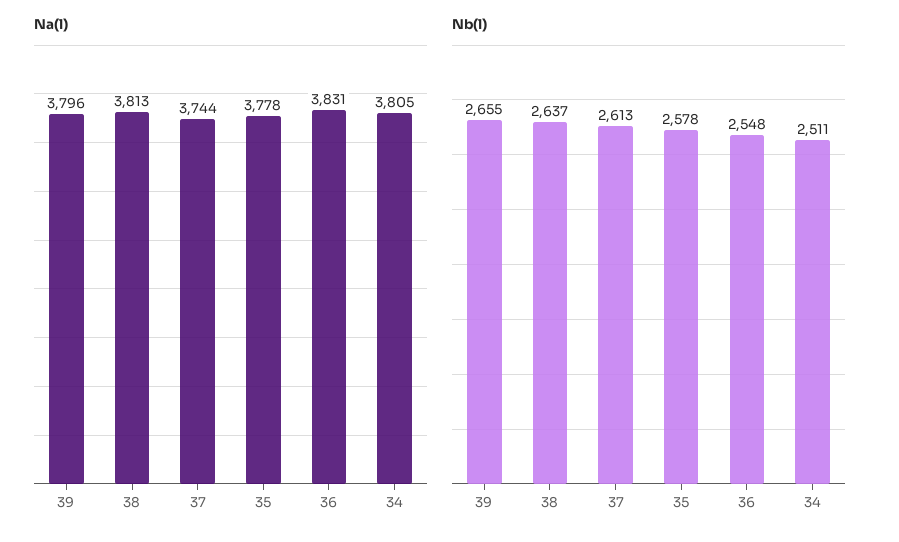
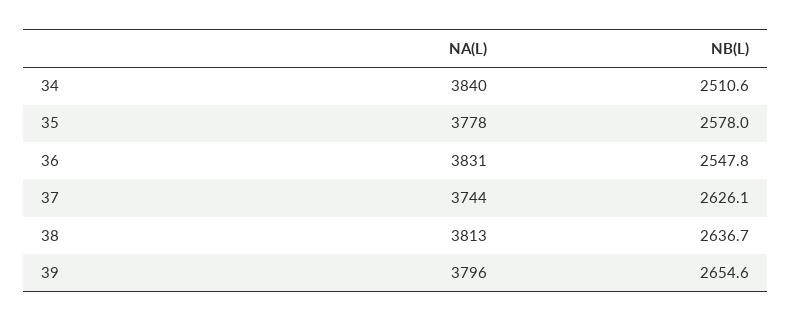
Na(l), 34: 3805 -> 3840
Nb(l), 37: 2613 -> 2626.1

